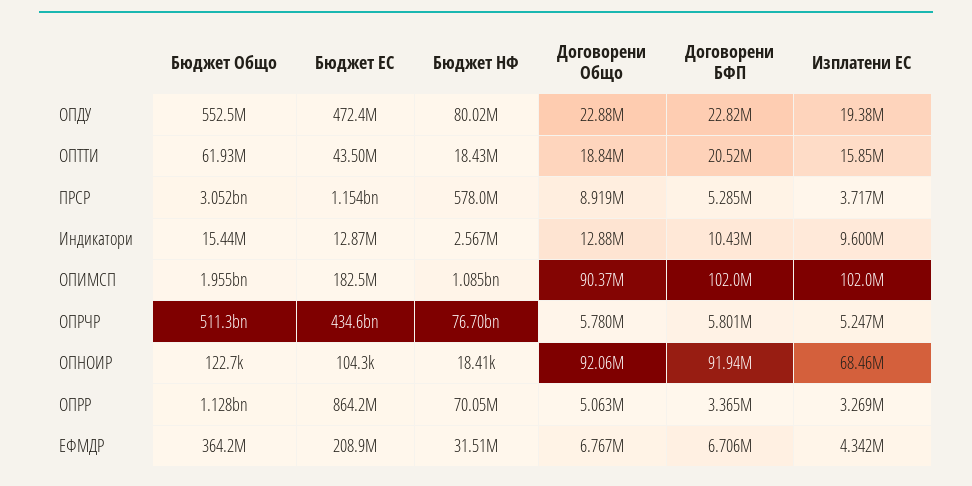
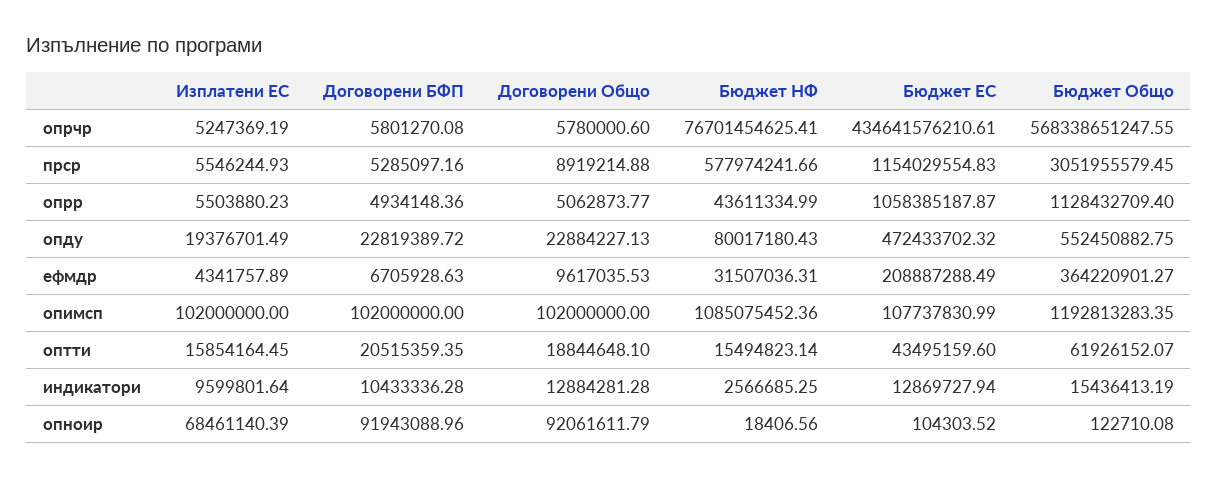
Бюджет НФ, ОПТТИ: 18430000 -> 15494823.14
Изплатени ЕС, ПРСР: 3717000 -> 5546244.93
Бюджет Общо, ОПИМСП: 1955000000 -> 1192813283.35
Бюджет ЕС, ОПИМСП: 182500000 -> 107737830.99
Договорени Общо, ОПИМСП: 90370000 -> 102000000
Бюджет Общо, ОПРЧР: 511300000000 -> 568338651247.55
Бюджет ЕС, ОПРР: 864200000 -> 1058385187.87
Бюджет НФ, ОПРР: 70050000 -> 43611334.99
Договорени БФП, ОПРР: 3365000 -> 4934148.36
Изплатени ЕС, ОПРР: 3269000 -> 5503880.23
Договорени Общо, ЕФМДР: 6767000 -> 9617035.53

